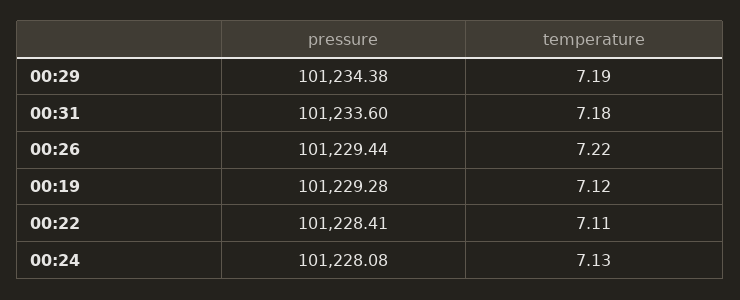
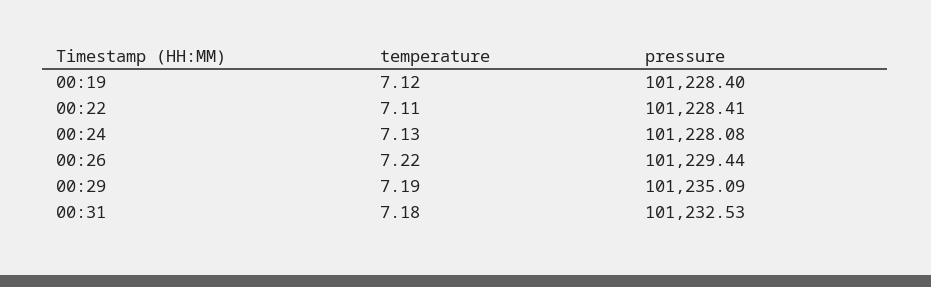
pressure, 00:29: 101234.38 -> 101235.09
pressure, 00:31: 101233.6 -> 101232.53
pressure, 00:19: 101229.28 -> 101228.4

